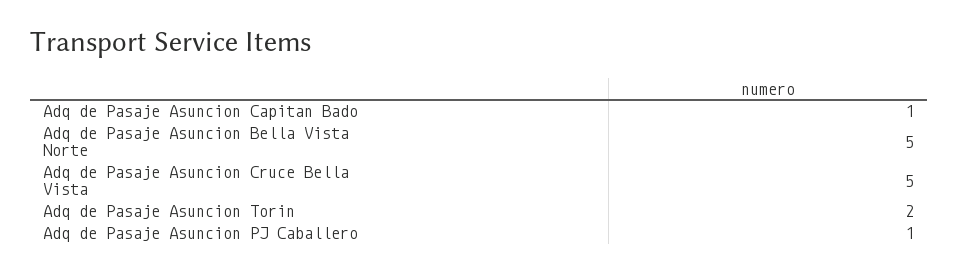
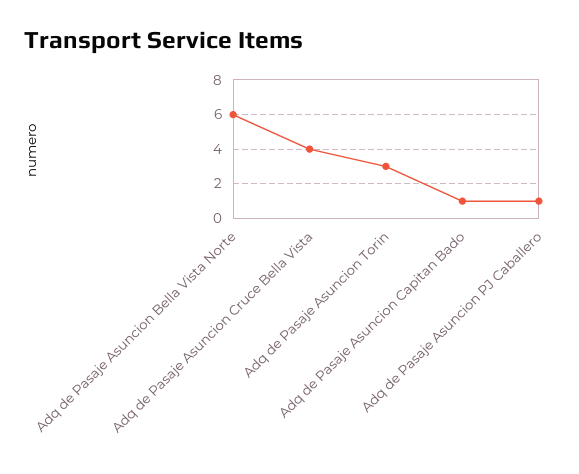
Adq de Pasaje Asuncion Bella Vista Norte: 5 -> 6
Adq de Pasaje Asuncion Cruce Bella Vista: 5 -> 4
Adq de Pasaje Asuncion Torin: 2 -> 3

